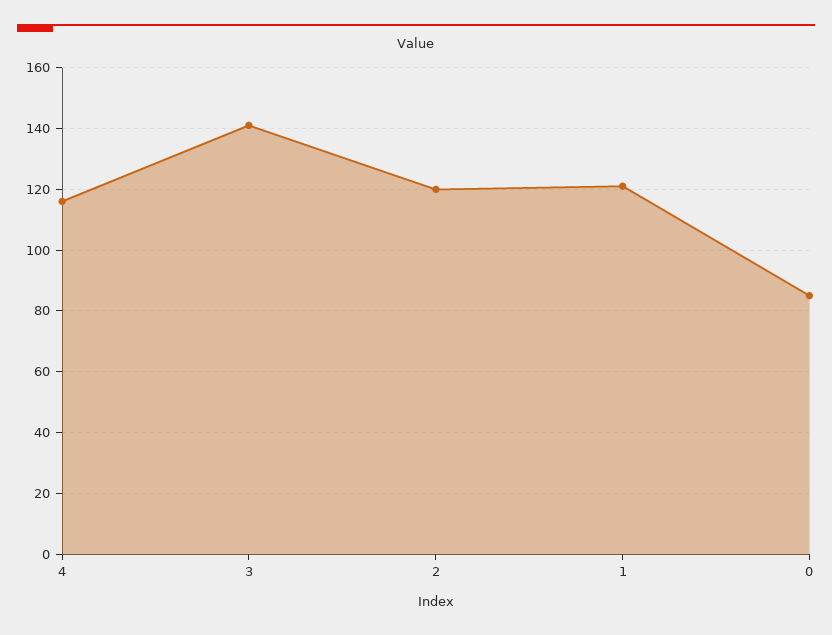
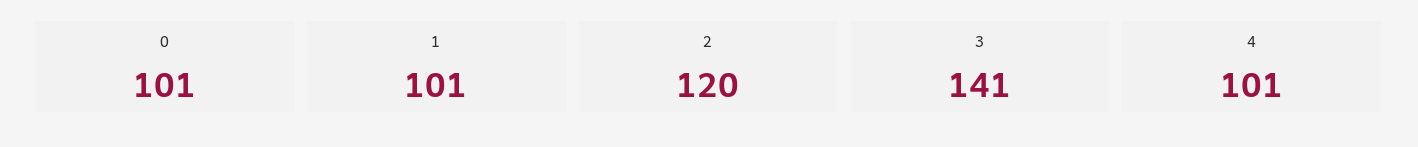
4: 115 -> 101
1: 120 -> 101
0: 85 -> 101

